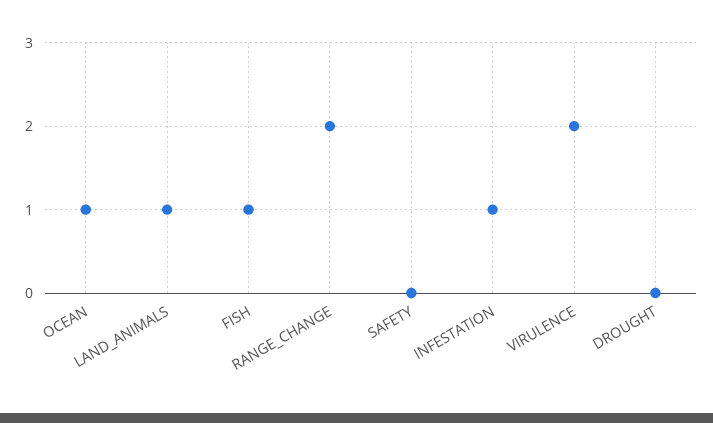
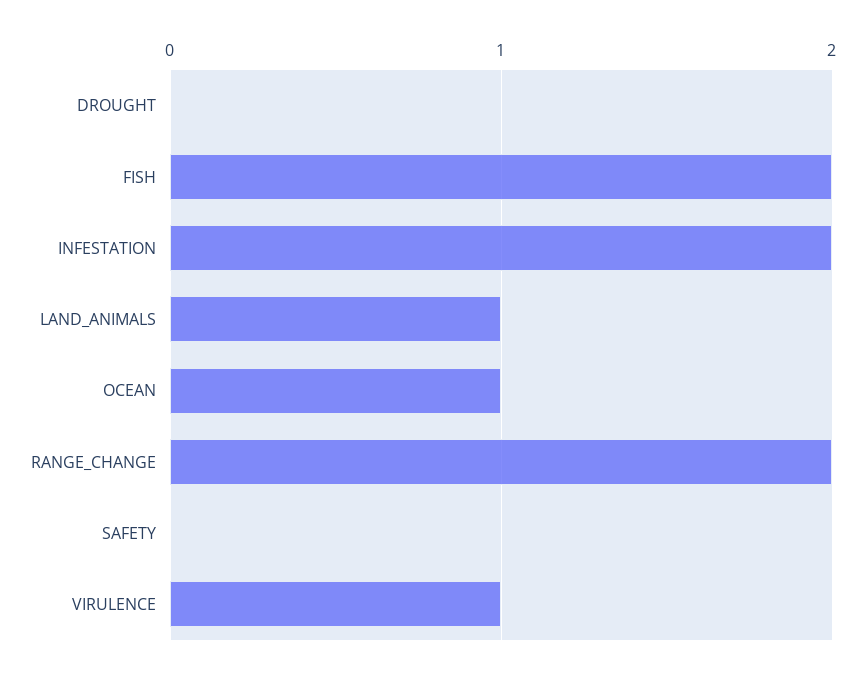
FISH: 1 -> 2
INFESTATION: 1 -> 2
VIRULENCE: 2 -> 1

